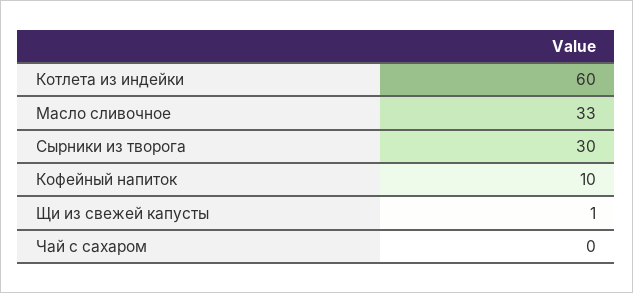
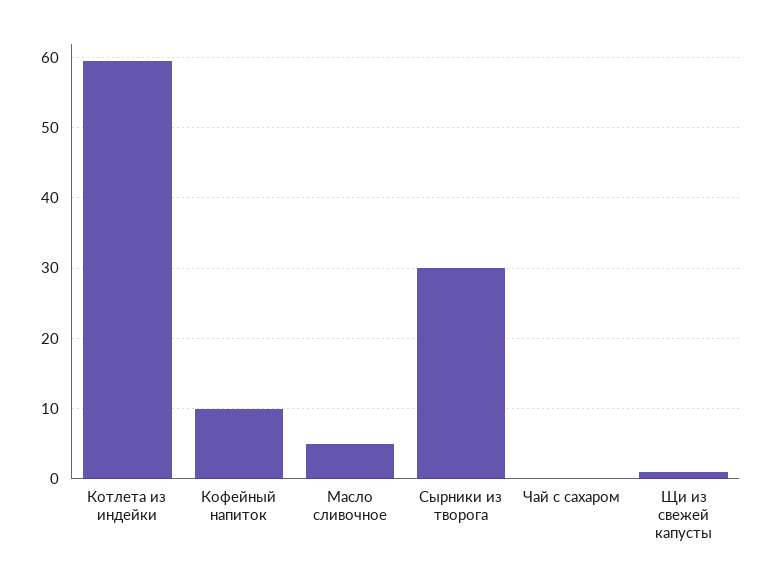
Масло сливочное: 33 -> 5

